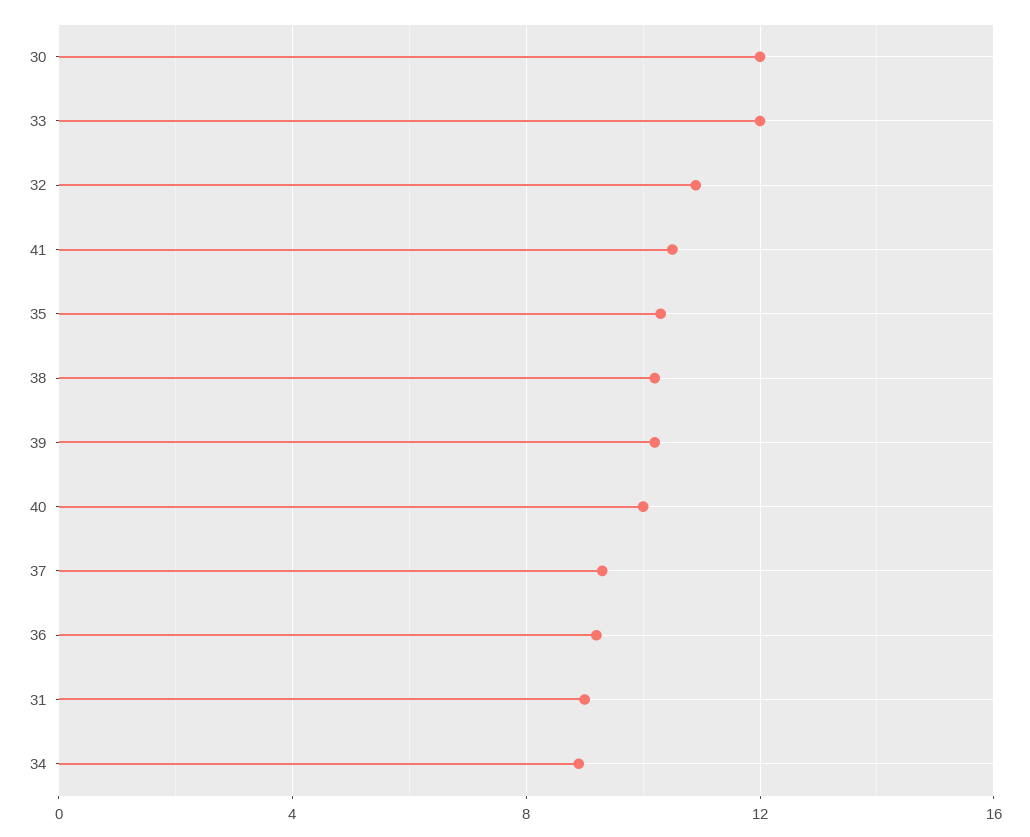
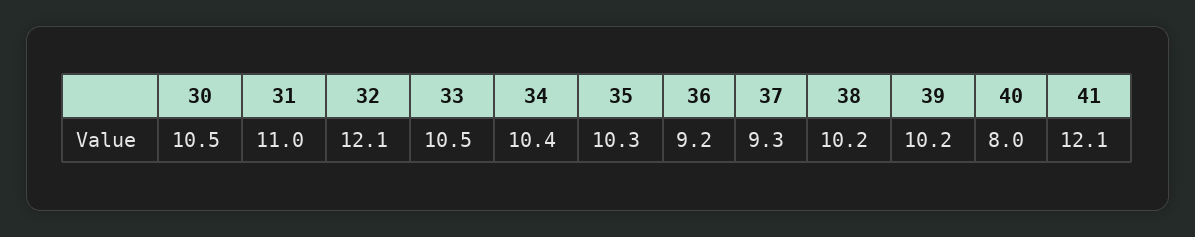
30: 12 -> 10.5
33: 12 -> 10.5
32: 11 -> 12.1
41: 10.5 -> 12.1
40: 10 -> 8
31: 9 -> 11
34: 9 -> 10.4

